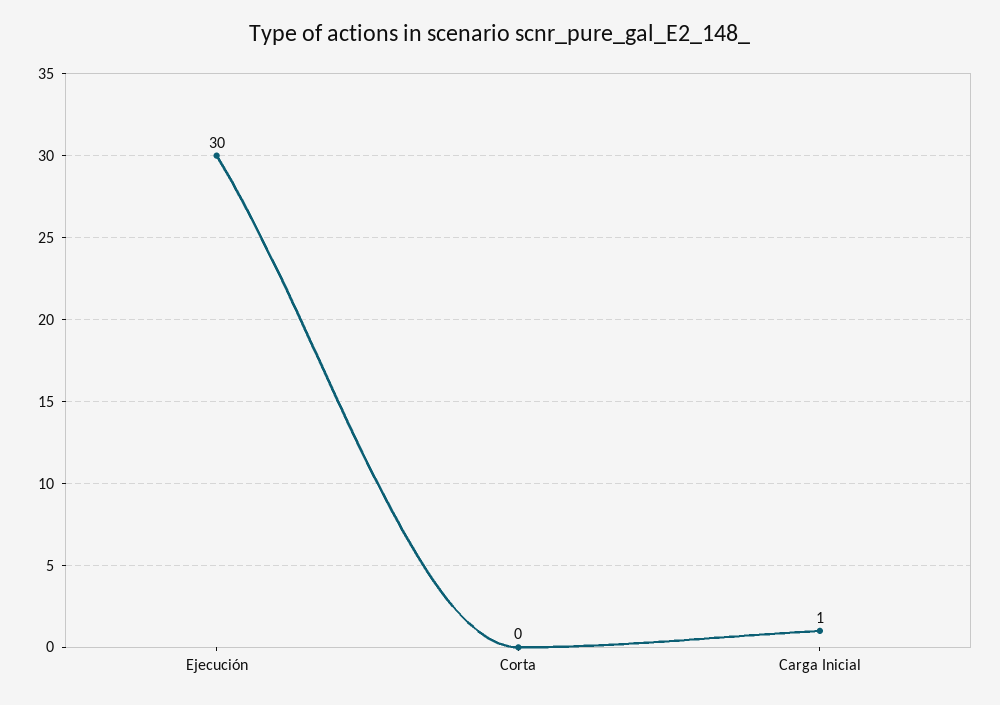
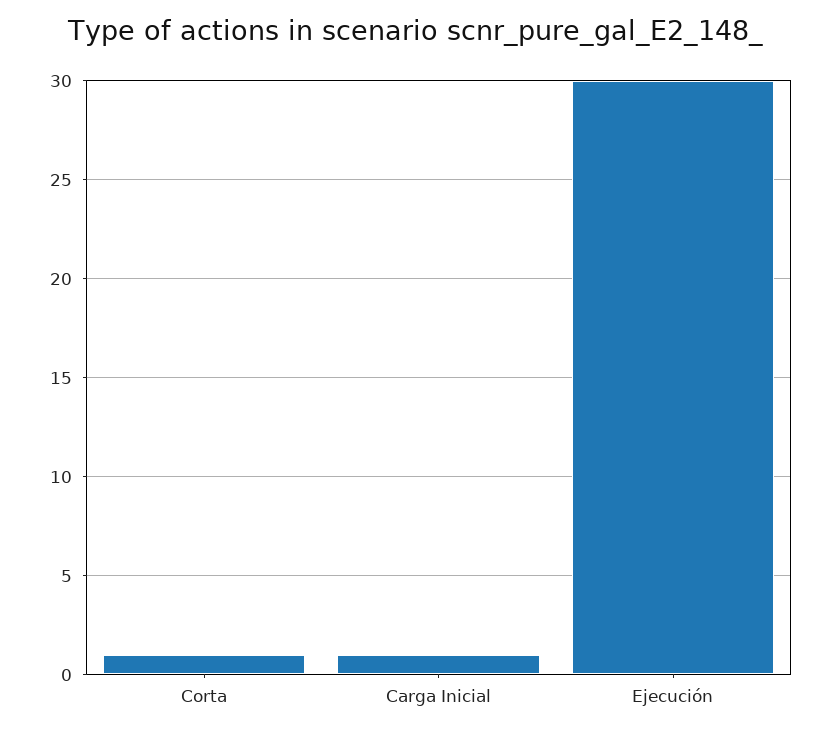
Corta: 0 -> 1

